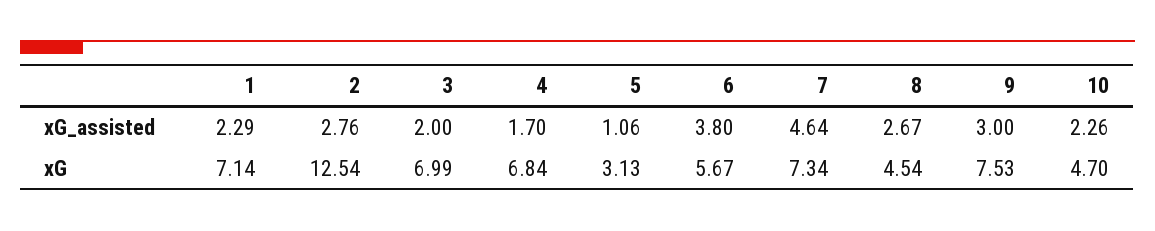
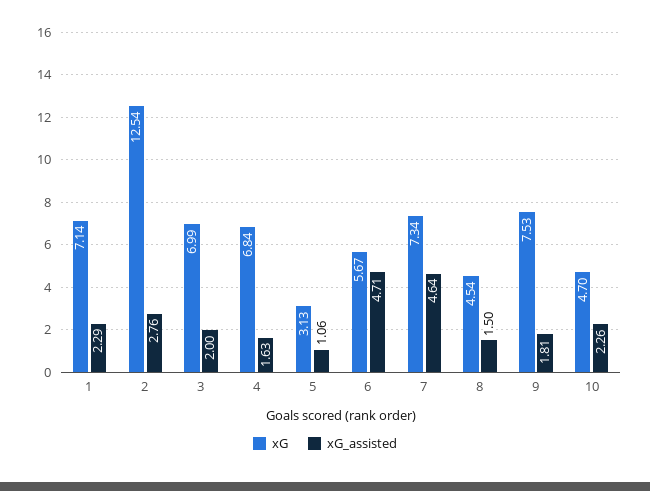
xG_assisted, 4: 1.7 -> 1.63
xG_assisted, 6: 3.8 -> 4.71
xG_assisted, 8: 2.67 -> 1.5
xG_assisted, 9: 3 -> 1.81

